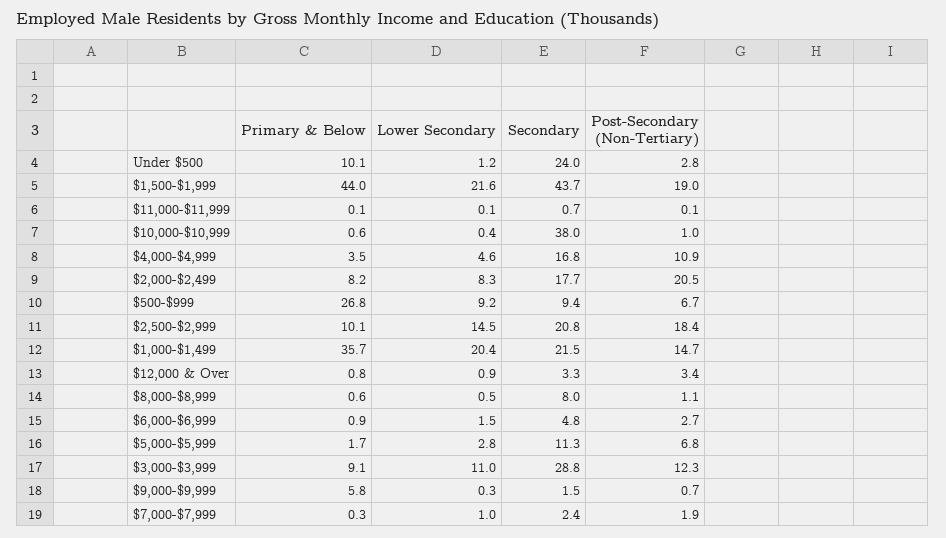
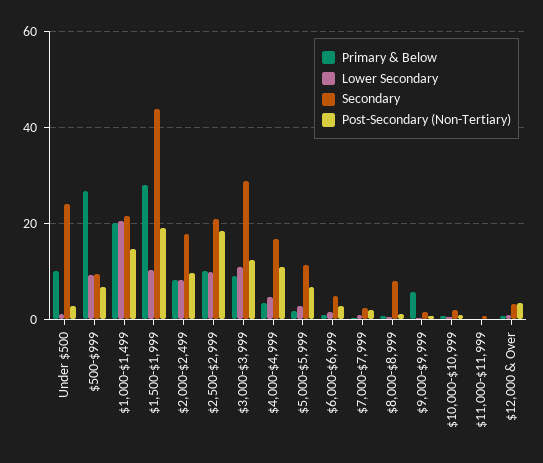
Primary & Below, $1,500-$1,999: 44 -> 28
Lower Secondary, $1,500-$1,999: 21.6 -> 10
Secondary, $10,000-$10,999: 38 -> 2
Post-Secondary (Non-Tertiary), $2,000-$2,499: 20.5 -> 10
Lower Secondary, $2,500-$2,999: 14.5 -> 10
Primary & Below, $1,000-$1,499: 35.7 -> 20

